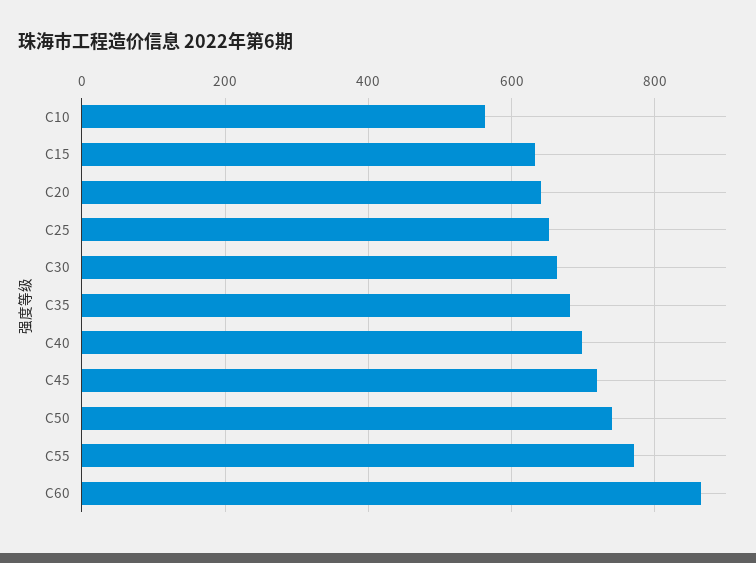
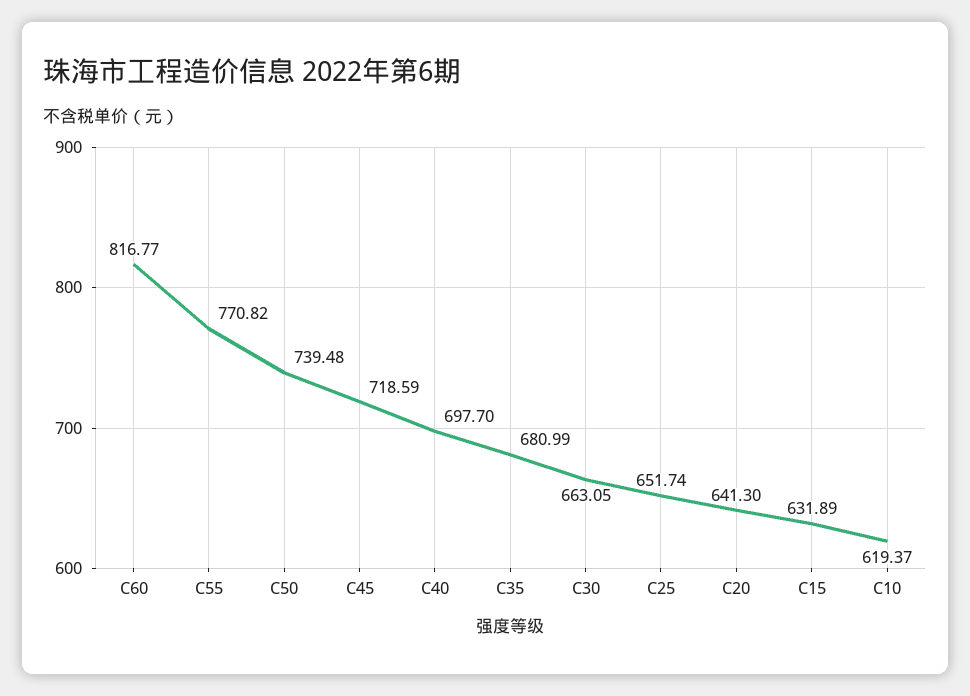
C10: 560 -> 619.37
C60: 860 -> 816.77

